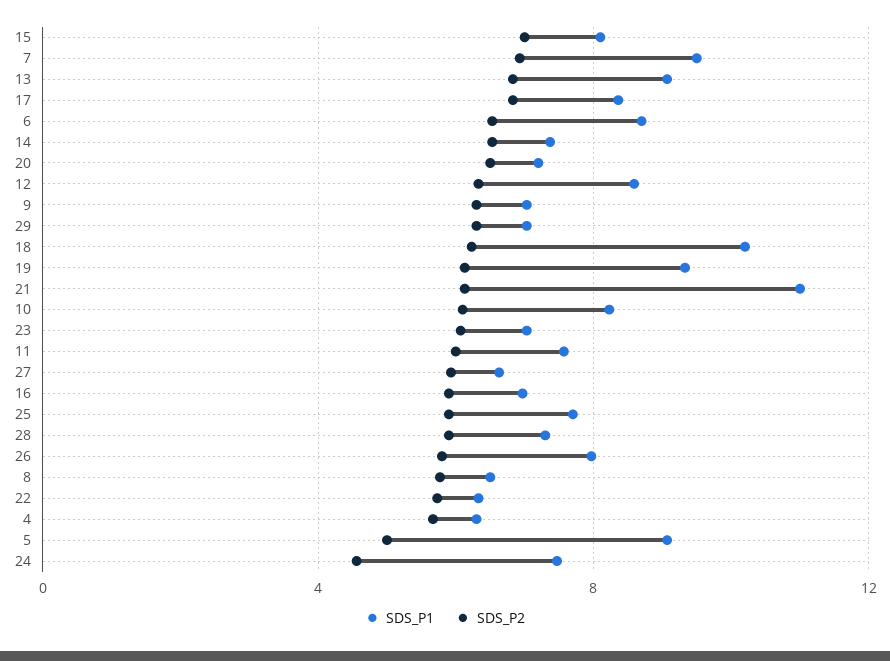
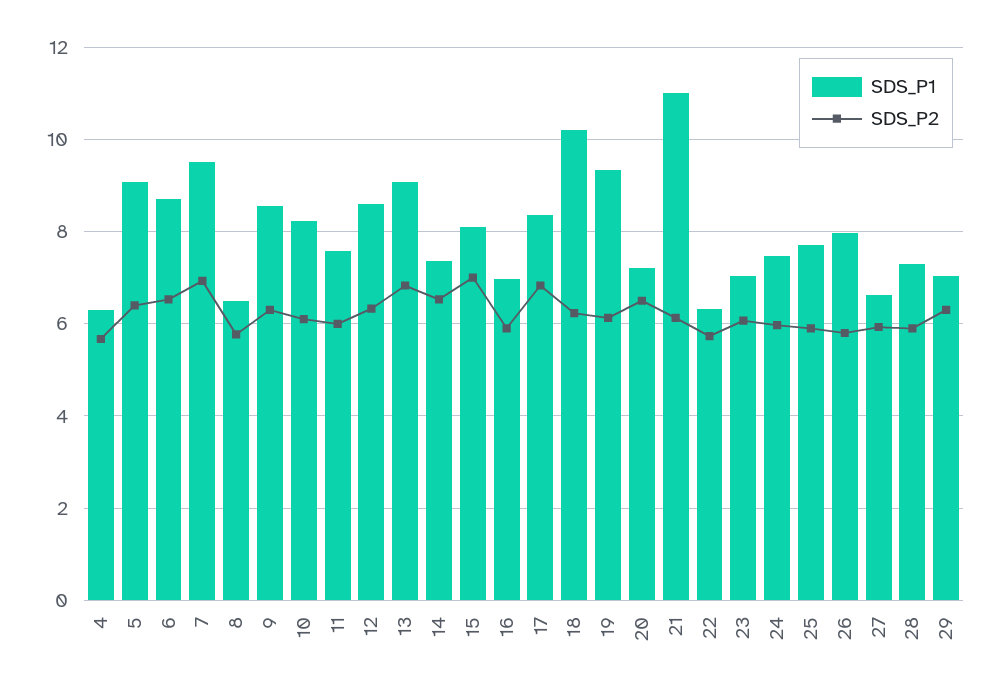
SDS_P1, 9: 7 -> 8.6
SDS_P2, 5: 5 -> 6.4
SDS_P2, 24: 4.5 -> 6

